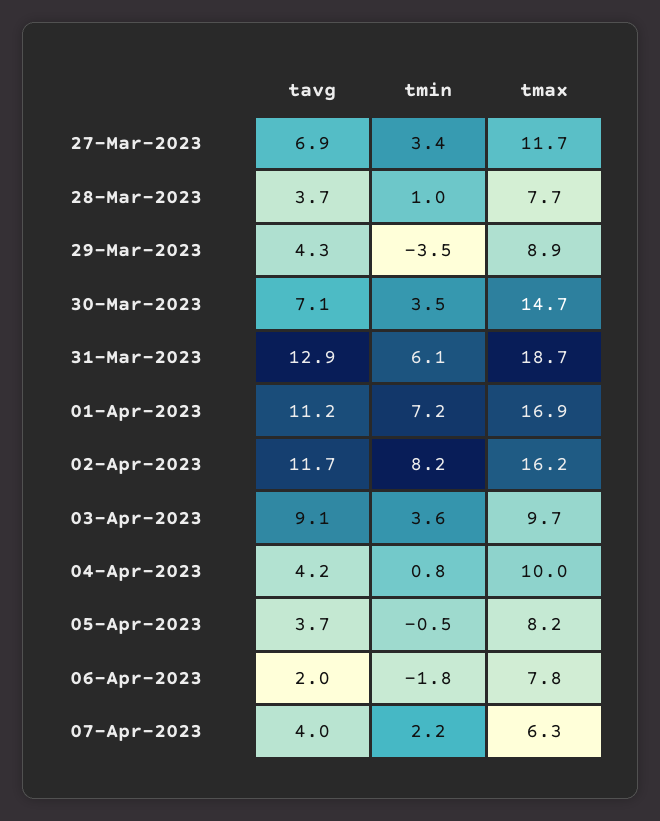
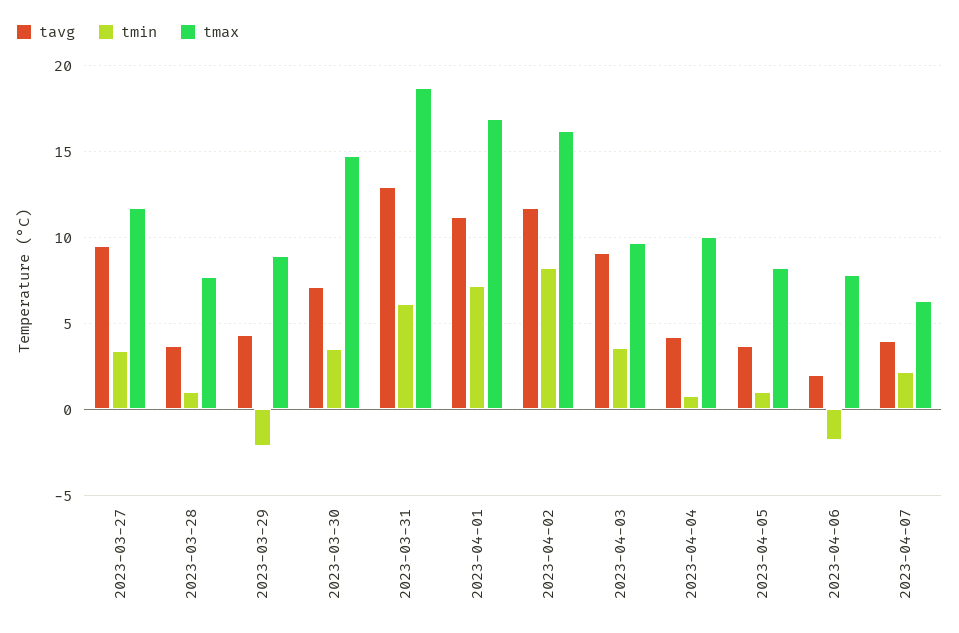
tavg, 27-Mar-2023: 6.9 -> 9.5
tmin, 29-Mar-2023: -3.5 -> -2
tmin, 05-Apr-2023: -0.5 -> 1

